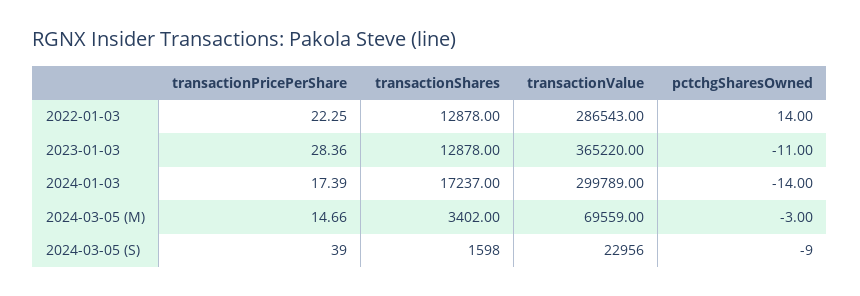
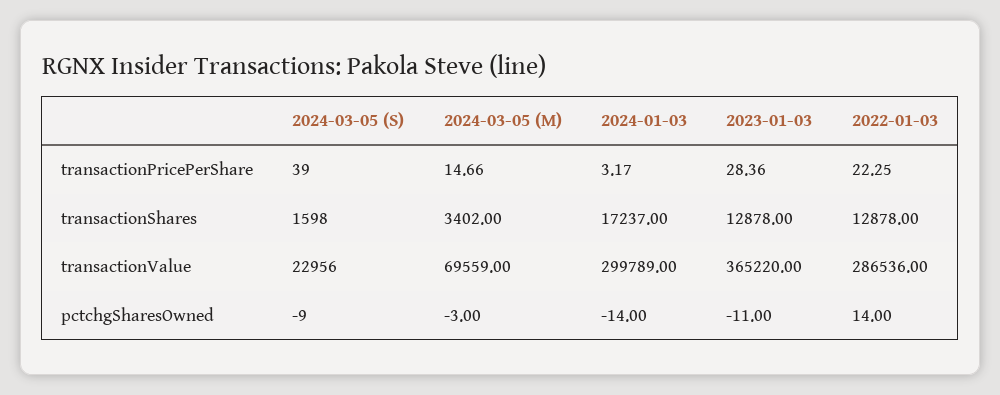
transactionValue, 2022-01-03: 286543 -> 286536
transactionPricePerShare, 2024-01-03: 17.39 -> 3.17

